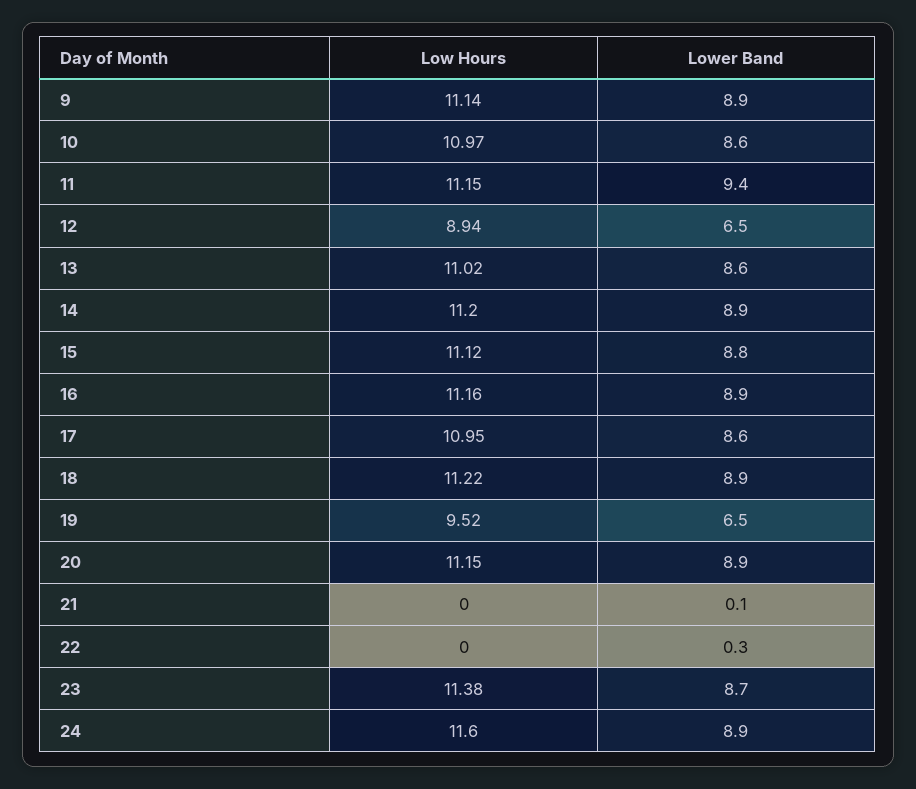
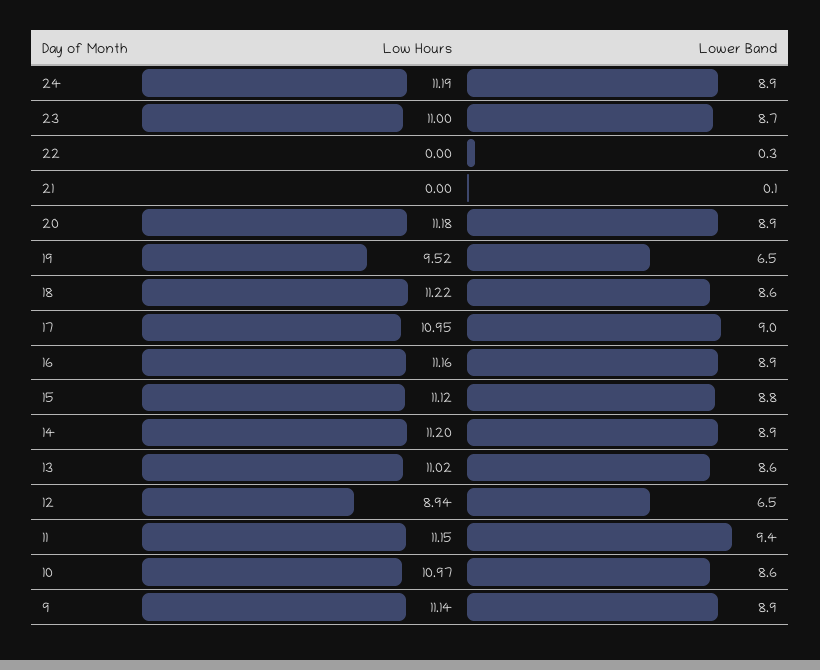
Lower Band, 17: 8.6 -> 9
Lower Band, 18: 8.9 -> 8.6
Low Hours, 20: 11.15 -> 11.18
Low Hours, 23: 11.38 -> 11
Low Hours, 24: 11.6 -> 11.19

